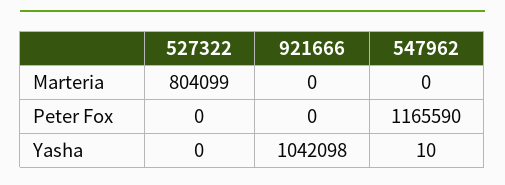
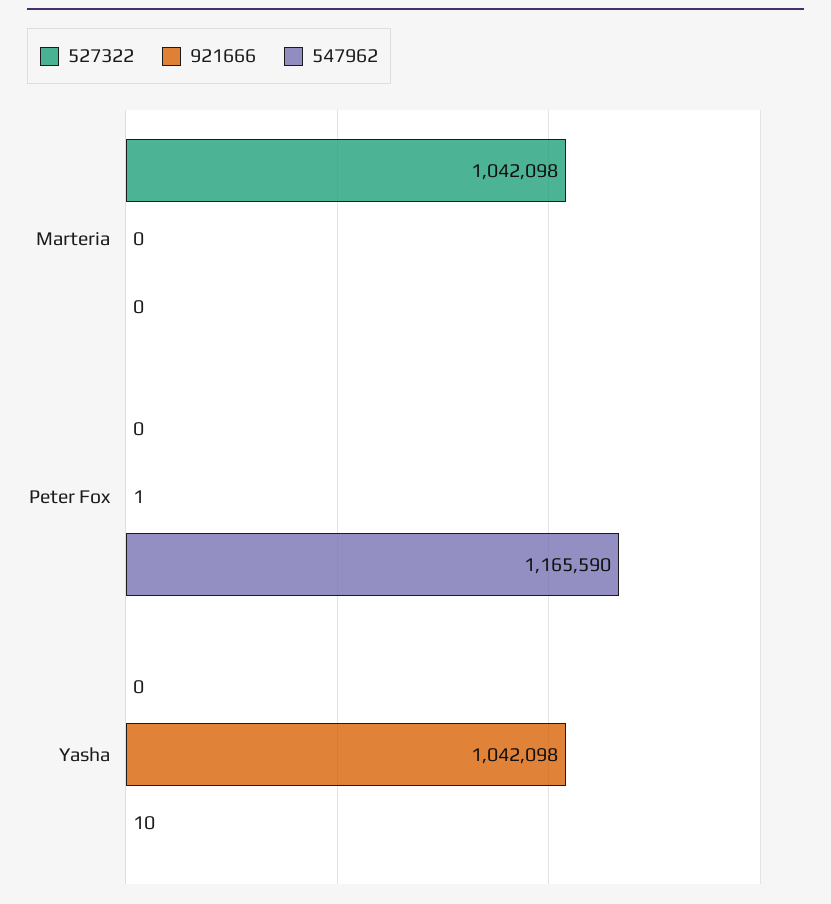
527322, Marteria: 804099 -> 1042098
921666, Peter Fox: 0 -> 1

